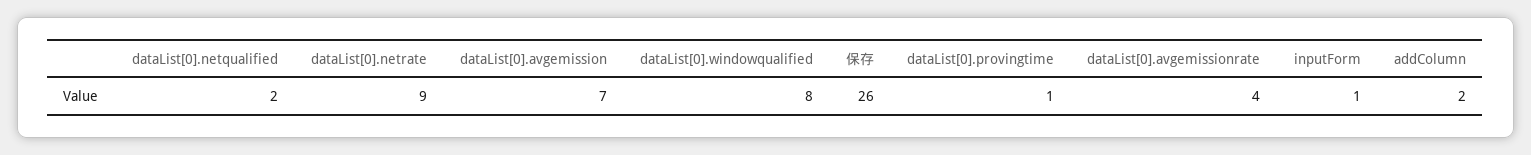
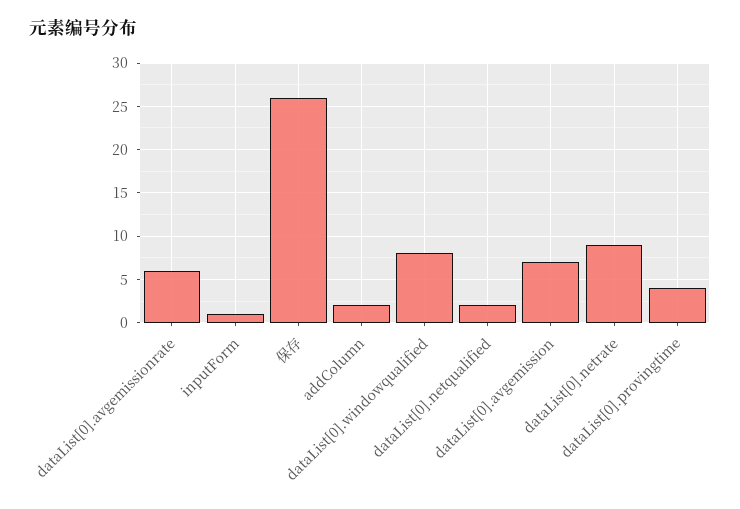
dataList[0].provingtime: 1 -> 4
dataList[0].avgemissionrate: 4 -> 6

